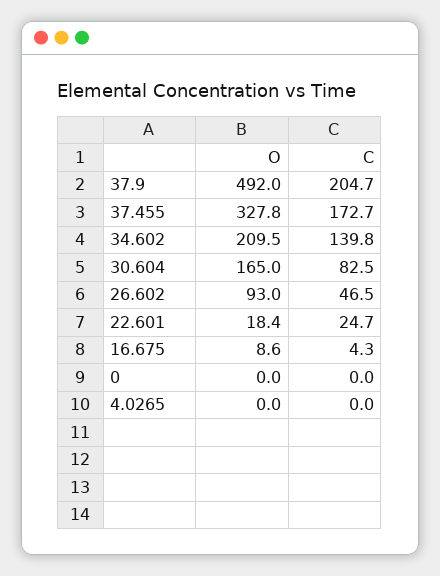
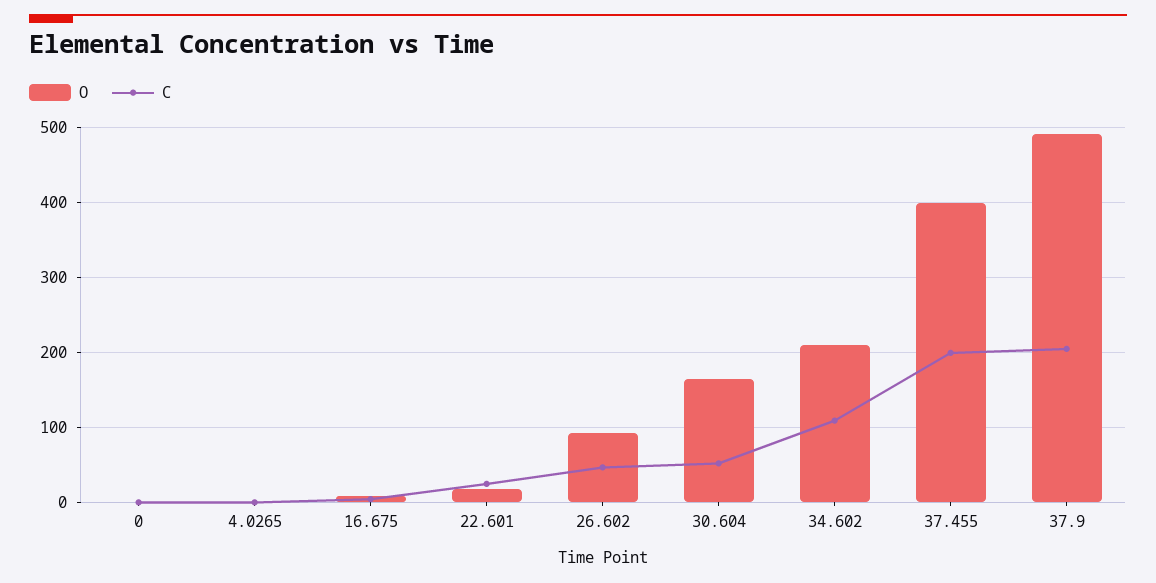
O, 37.455: 327.8 -> 400
C, 37.455: 172.7 -> 200
C, 34.602: 139.8 -> 110
C, 30.604: 82.5 -> 50

